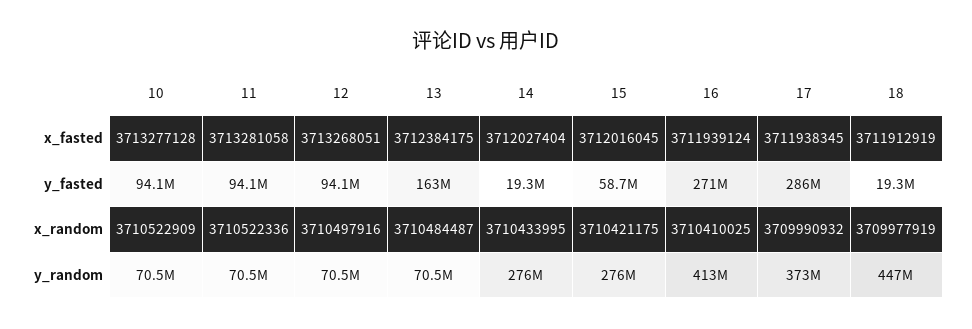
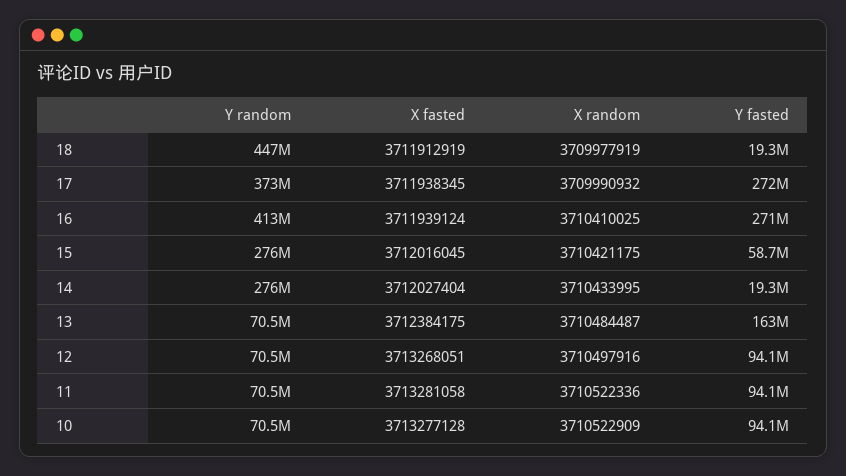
17, y_fasted: 286000000 -> 272000000

